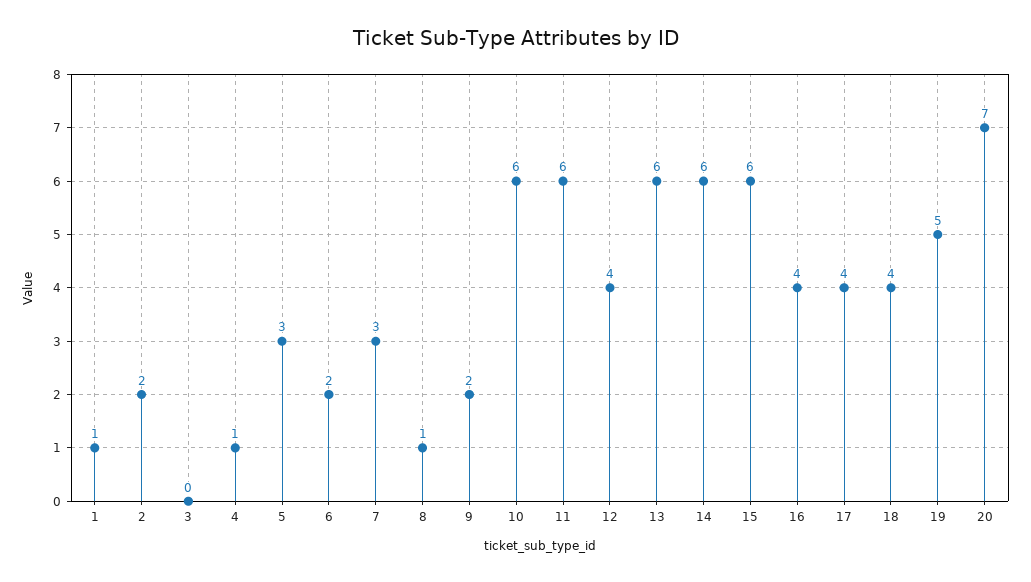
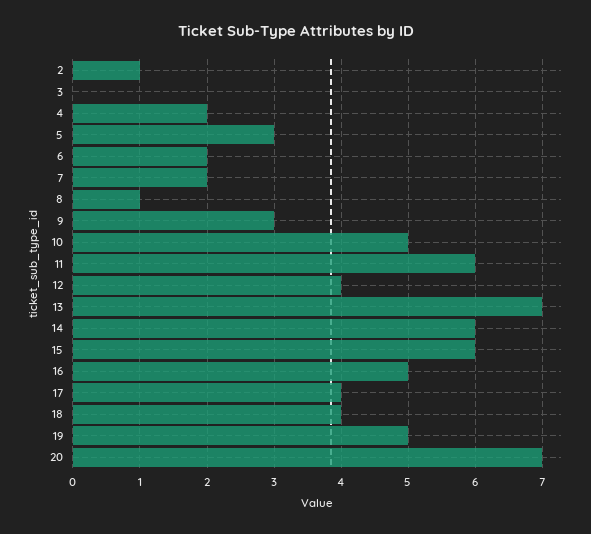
1: 1 -> none
2: 2 -> 1
4: 1 -> 2
7: 3 -> 2
9: 2 -> 3
10: 6 -> 5
13: 6 -> 7
16: 4 -> 5

